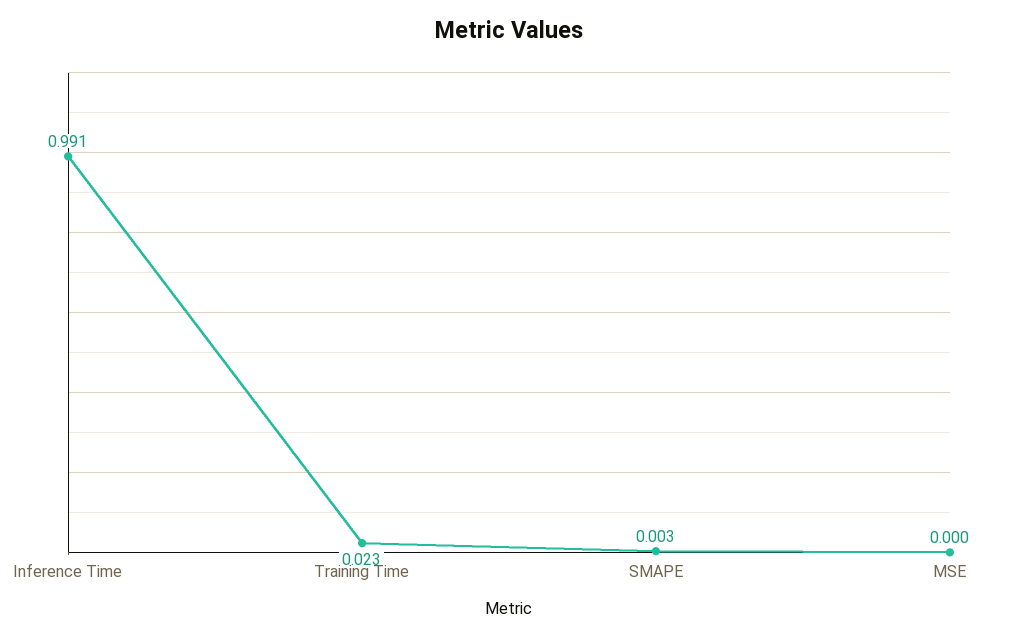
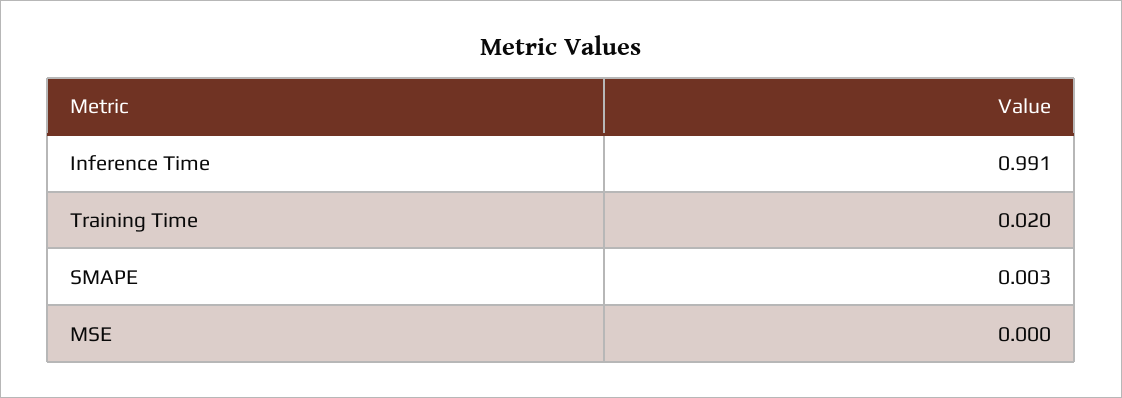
Training Time: 0.023 -> 0.02

